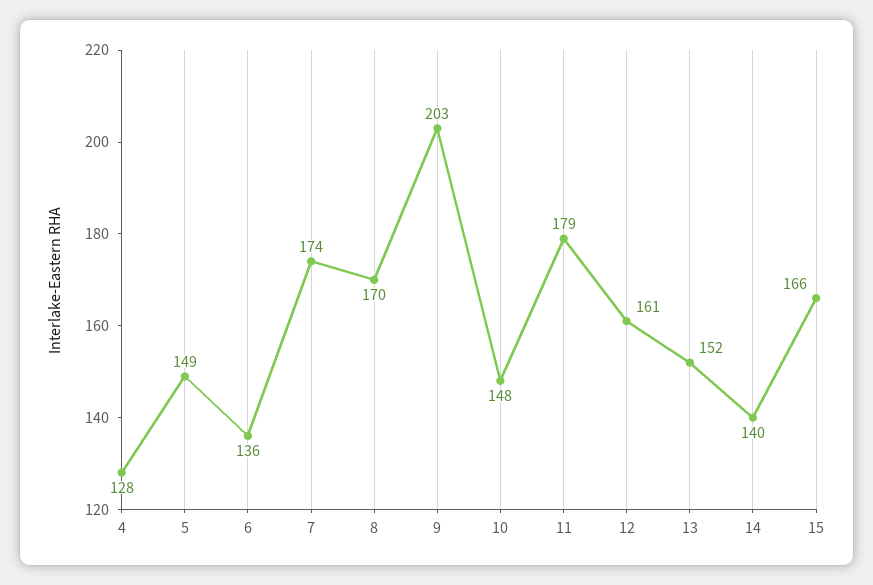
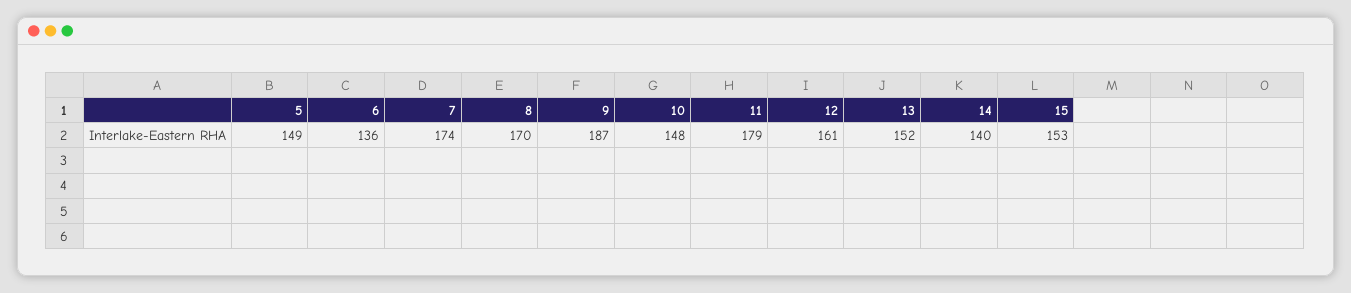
4: 128 -> none
9: 203 -> 187
15: 166 -> 153

